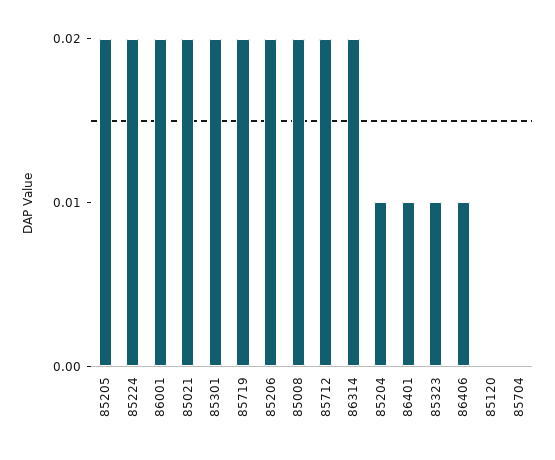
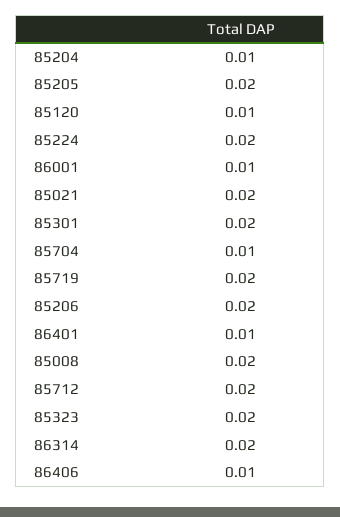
86001: 0.02 -> 0.01
85323: 0.01 -> 0.02
85120: 0 -> 0.01
85704: 0 -> 0.01

